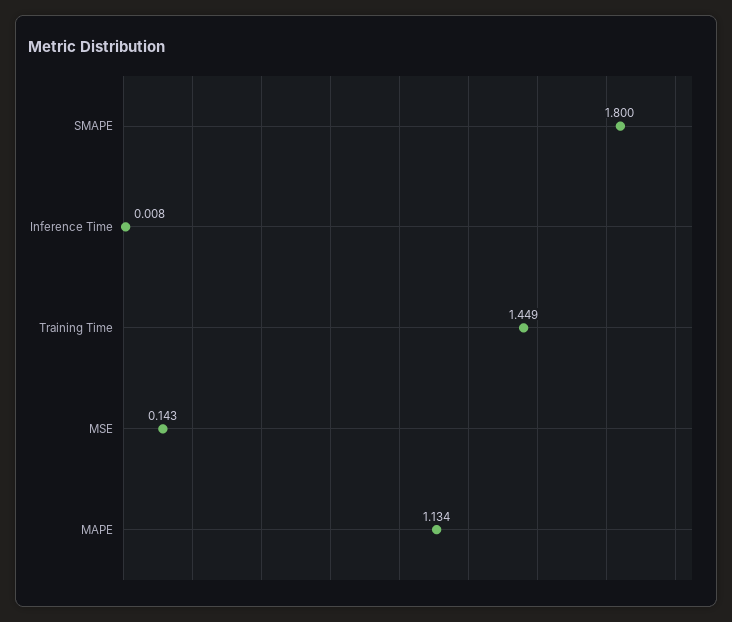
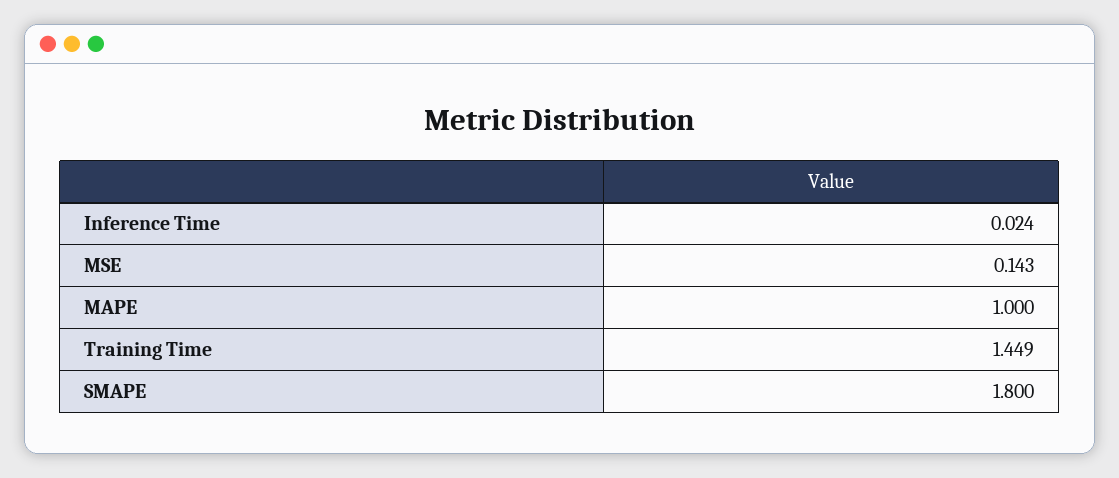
Inference Time: 0.008 -> 0.024
MAPE: 1.134 -> 1

